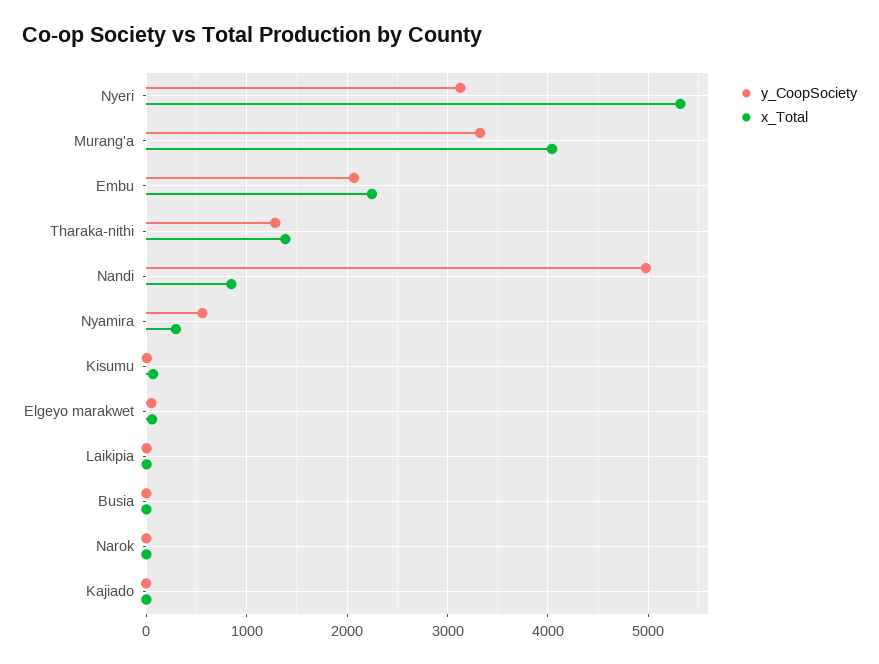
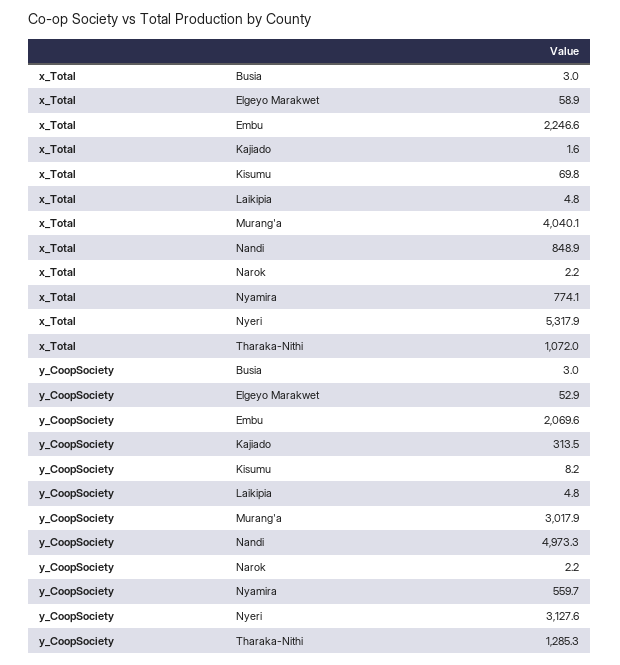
y_CoopSociety, Murang'a: 3300 -> 3017.9
x_Total, Tharaka-nithi: 1400 -> 1072
x_Total, Nyamira: 300 -> 774.1
y_CoopSociety, Kajiado: 0 -> 313.5

